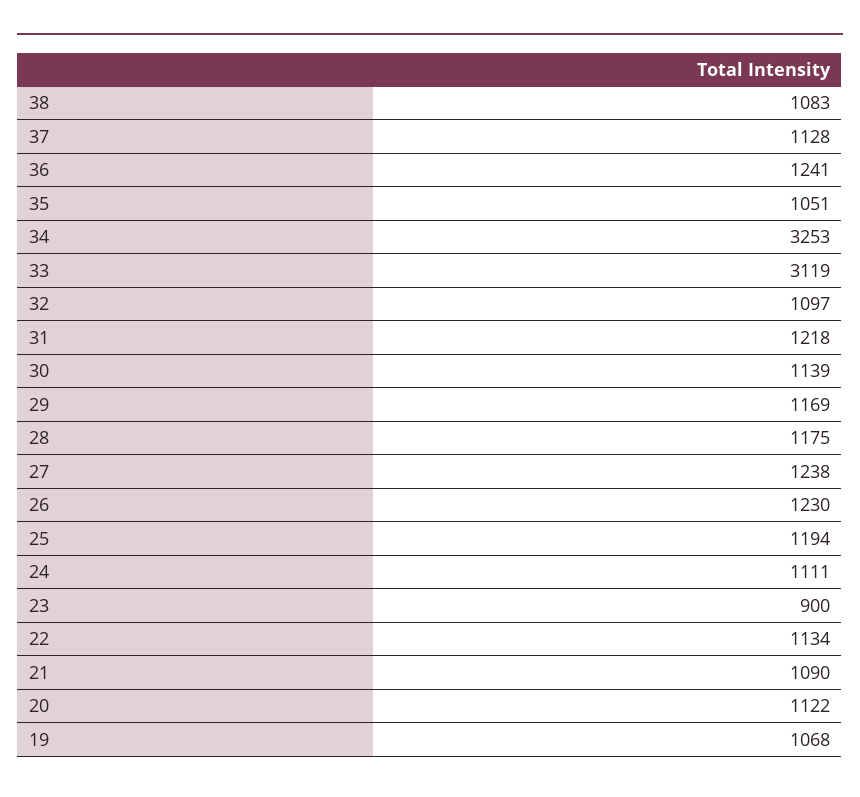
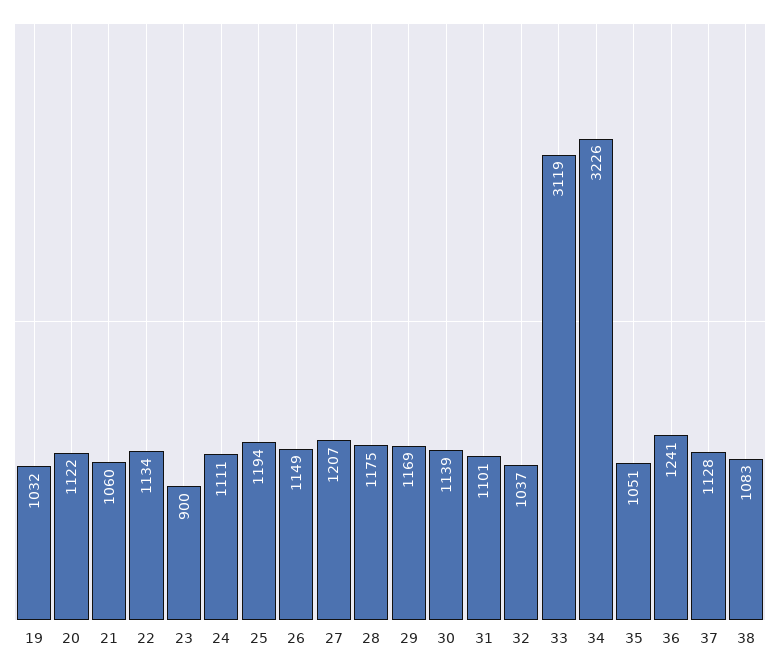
34: 3253 -> 3226
32: 1097 -> 1037
31: 1218 -> 1101
27: 1238 -> 1207
26: 1230 -> 1149
21: 1090 -> 1060
19: 1068 -> 1032

